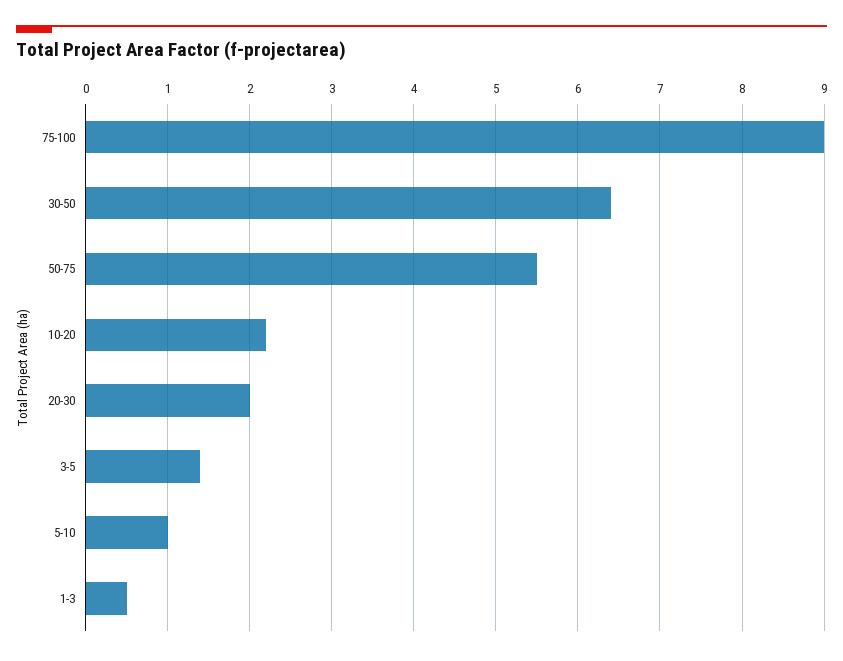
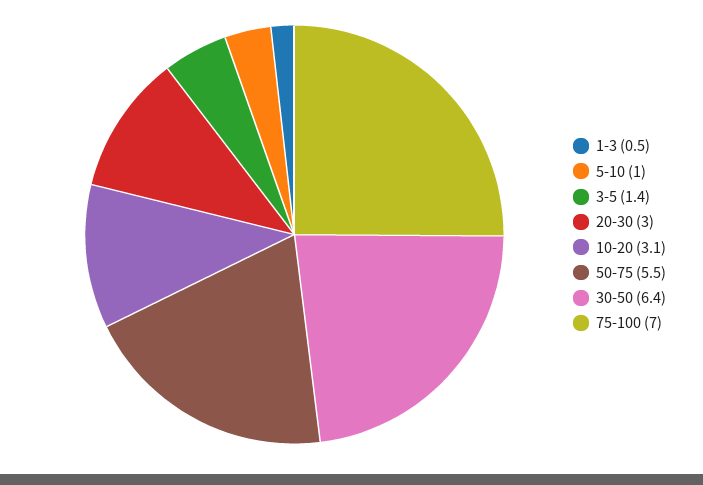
75-100: 9 -> 7
10-20: 2.2 -> 3.1
20-30: 2 -> 3

